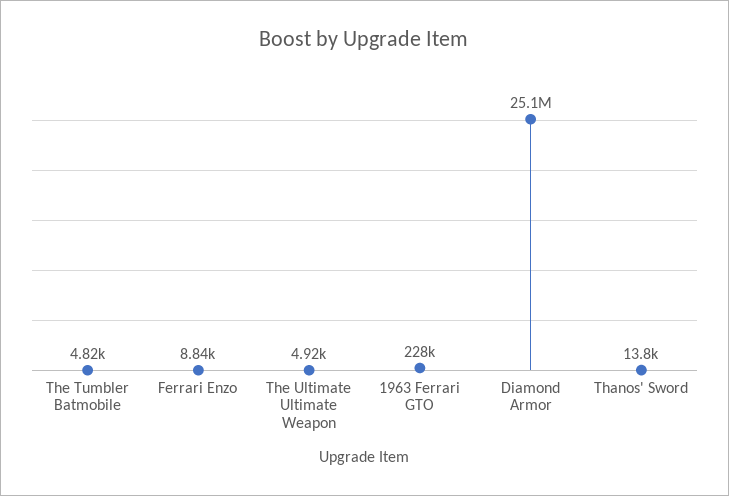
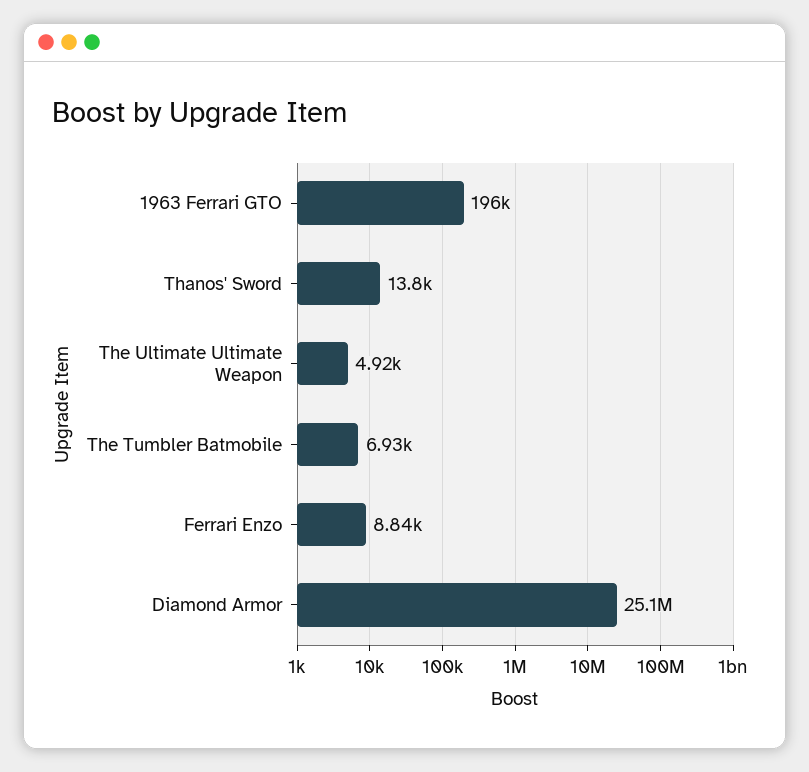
The Tumbler Batmobile: 4820 -> 6930
1963 Ferrari GTO: 228000 -> 196000

